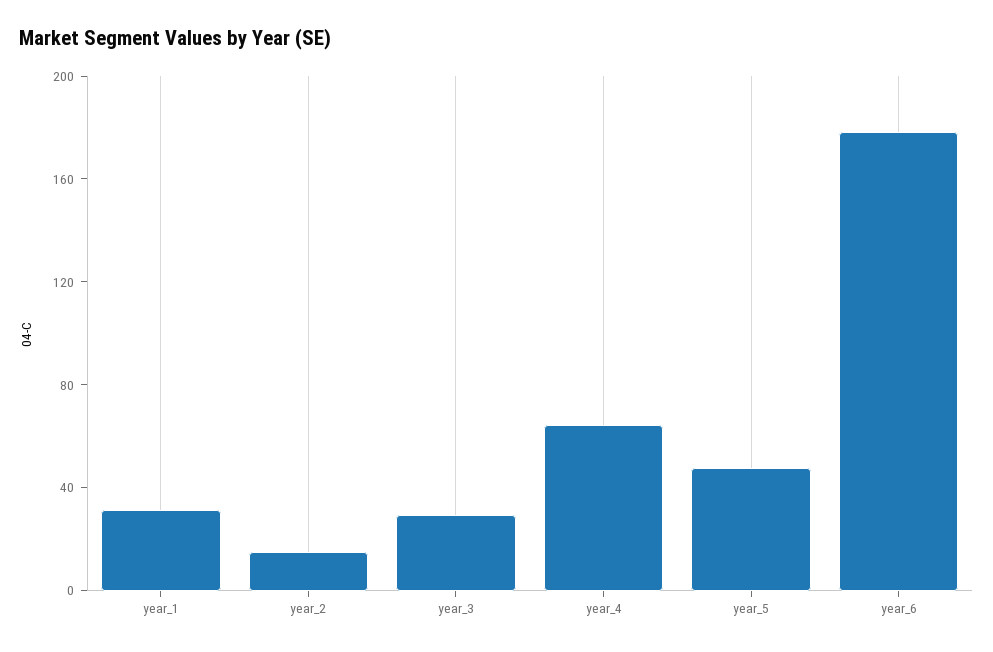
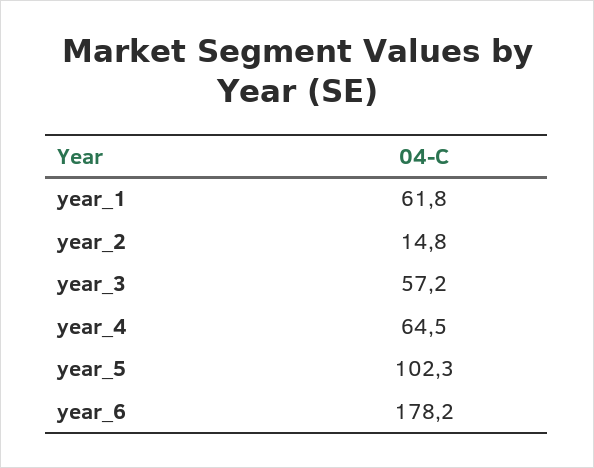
year_1: 30 -> 61.8
year_3: 30 -> 57.2
year_5: 50 -> 102.3

